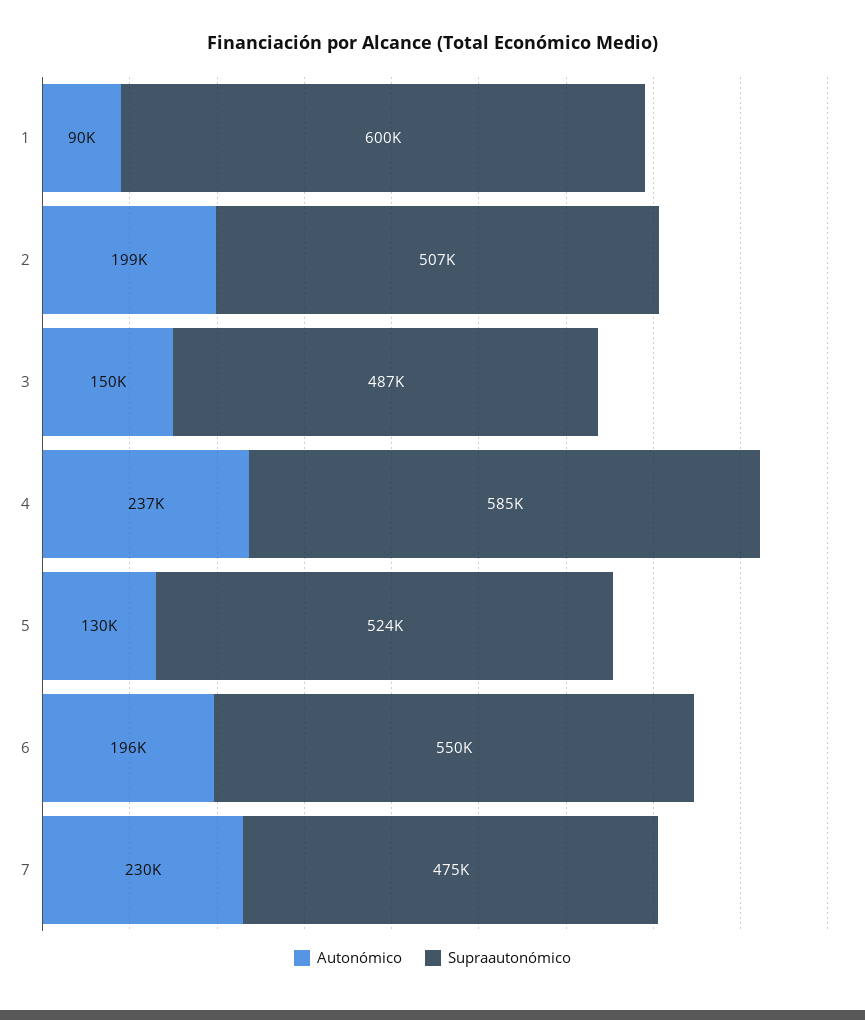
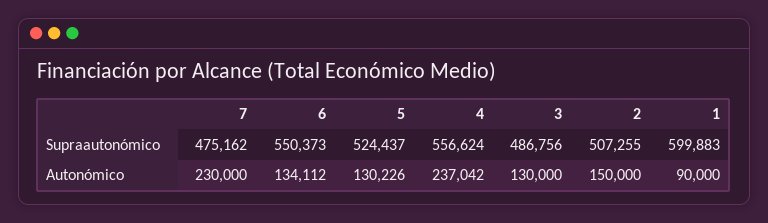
Autonómico, 2: 199000 -> 150000
Autonómico, 3: 150000 -> 130000
Supraautonómico, 4: 585000 -> 556624
Autonómico, 6: 196000 -> 134112

